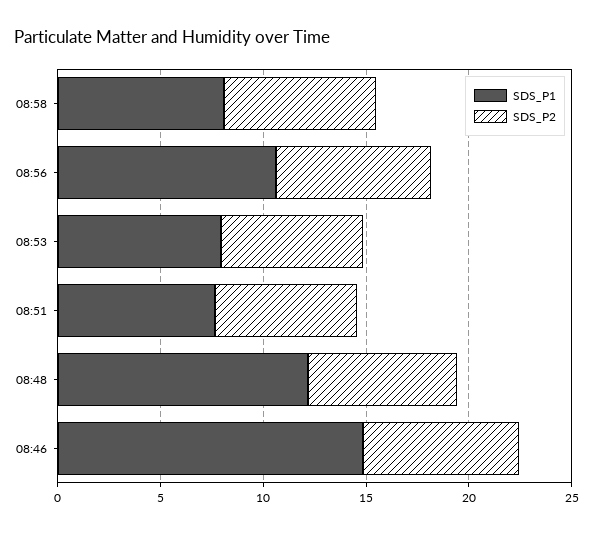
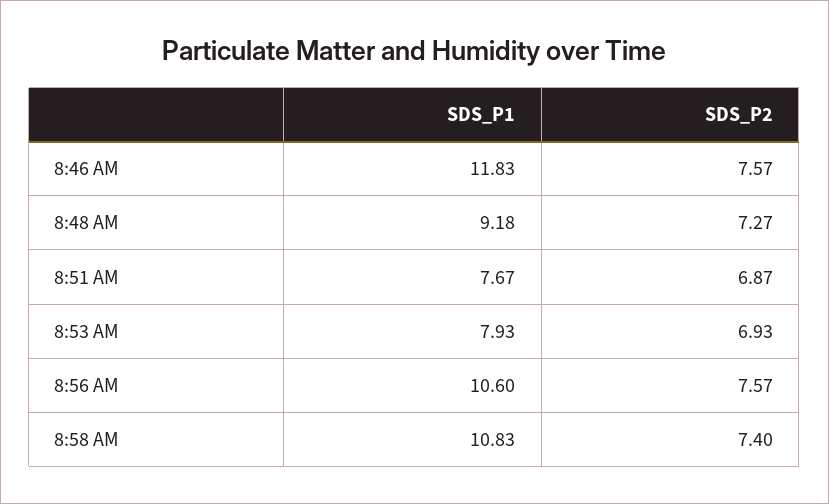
SDS_P1, 08:58: 8 -> 10.83
SDS_P1, 08:48: 12 -> 9.18
SDS_P1, 08:46: 15 -> 11.83

